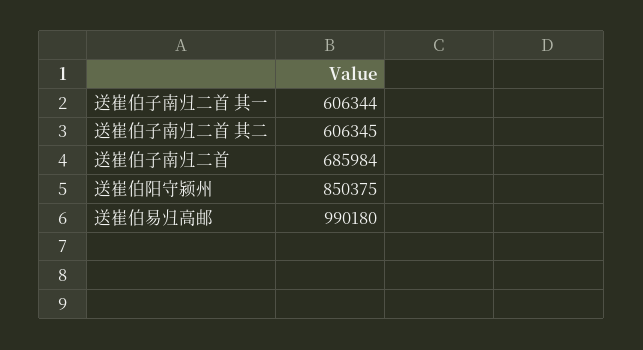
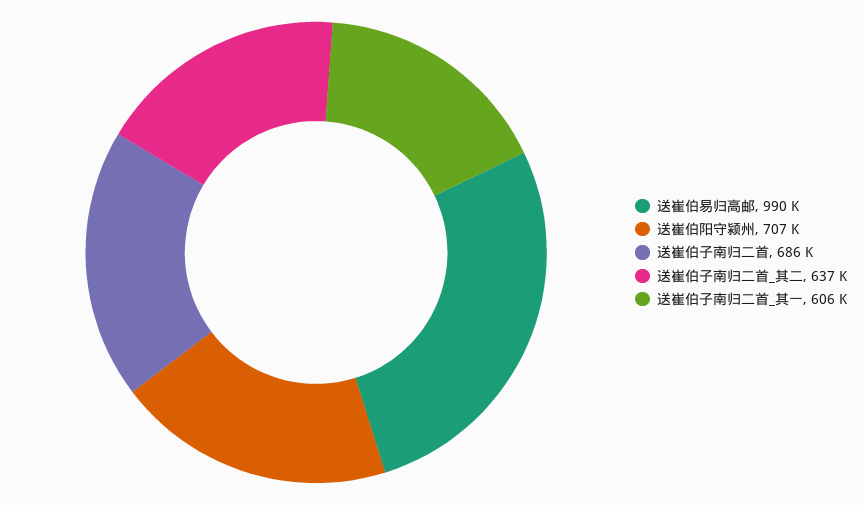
送崔伯子南归二首 其二: 606345 -> 637000
送崔伯阳守颍州: 850375 -> 707000

